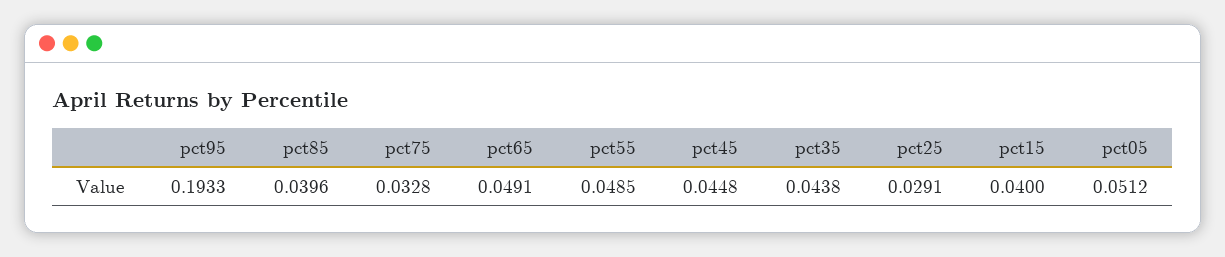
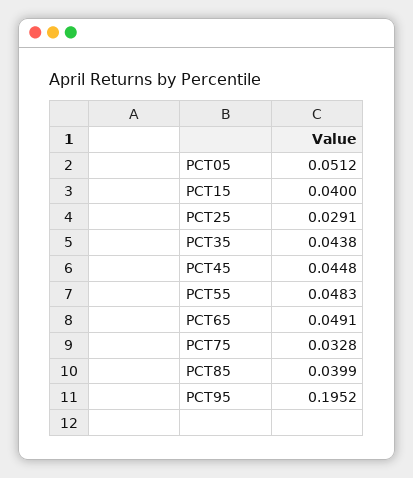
pct95: 0.1933 -> 0.1952
pct85: 0.0396 -> 0.0399
pct55: 0.0485 -> 0.0483

